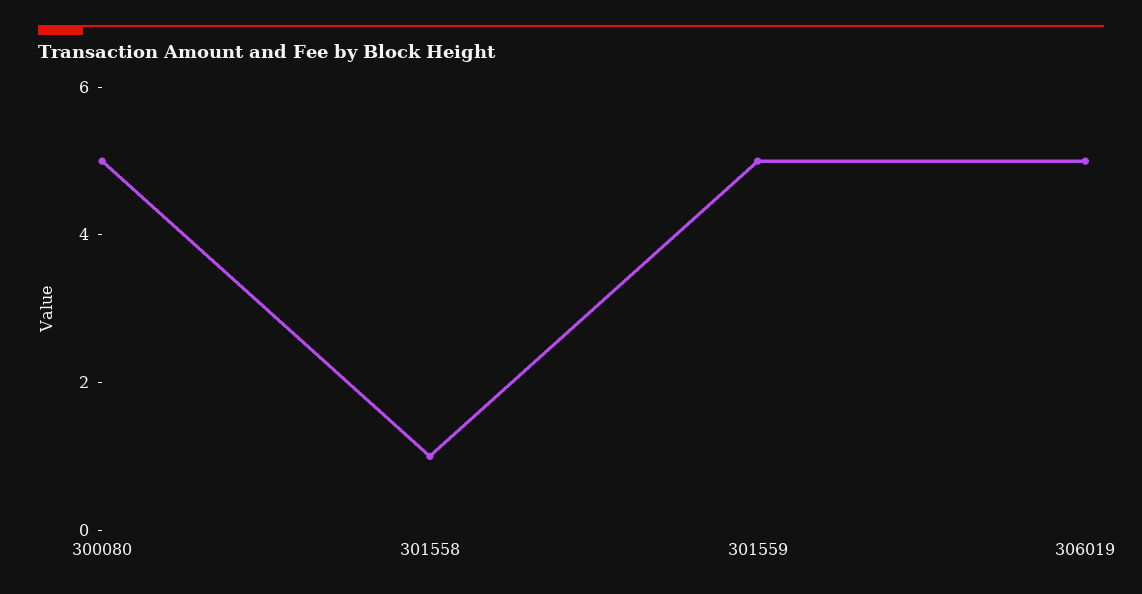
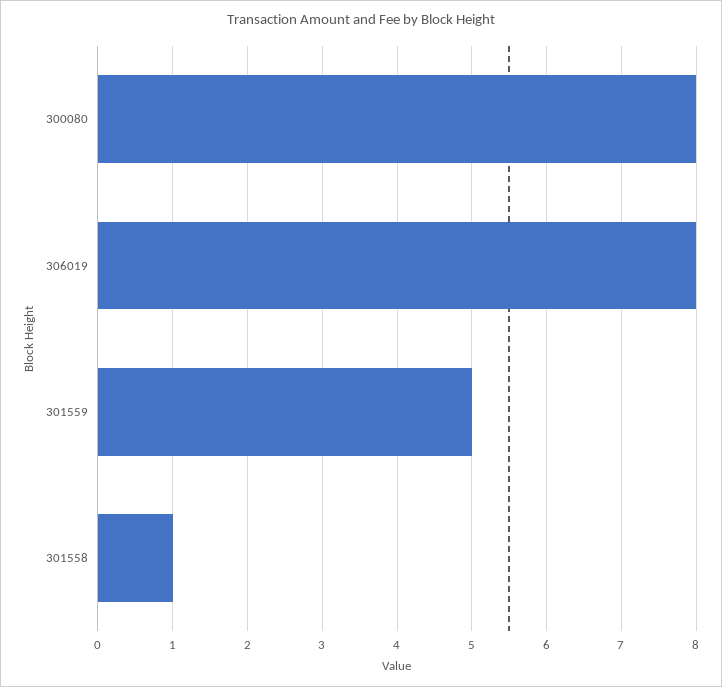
300080: 5 -> 8
306019: 5 -> 8

